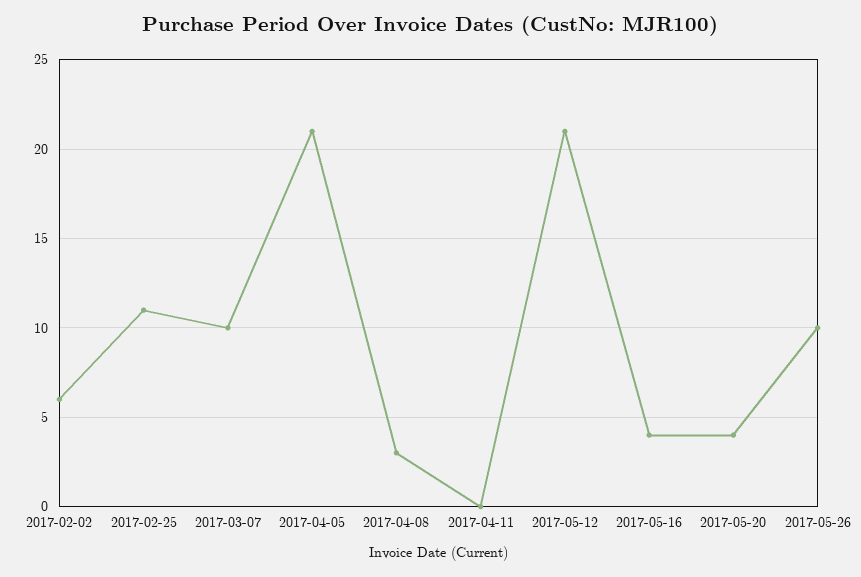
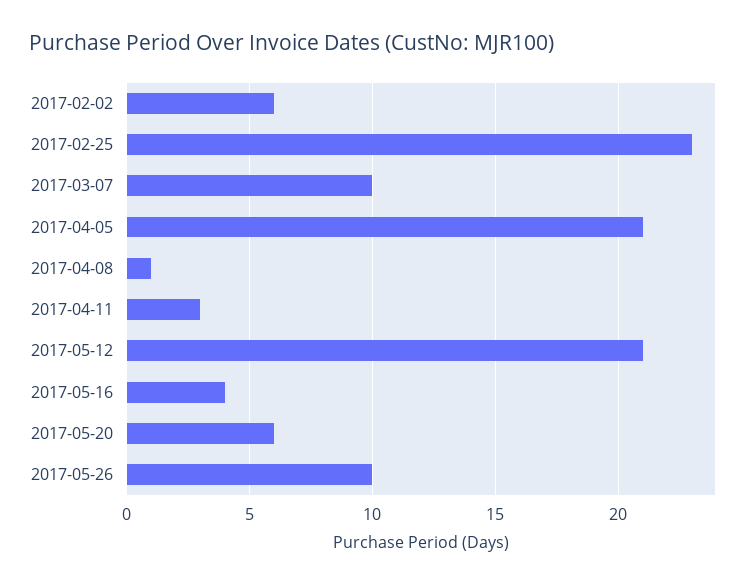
2017-02-25: 11 -> 23
2017-04-08: 3 -> 1
2017-04-11: 0 -> 3
2017-05-20: 4 -> 6

